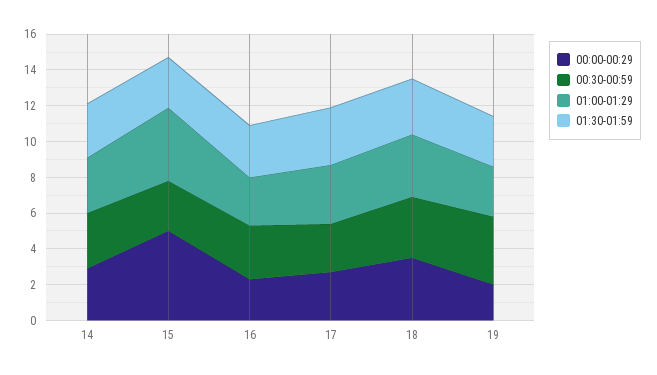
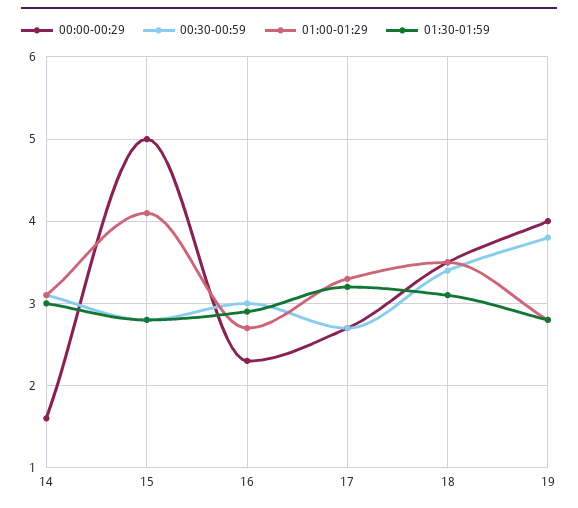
00:00-00:29, 14: 3 -> 1.6
00:00-00:29, 19: 2 -> 4

